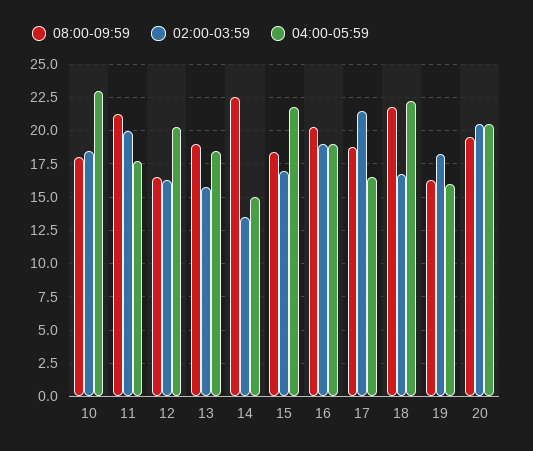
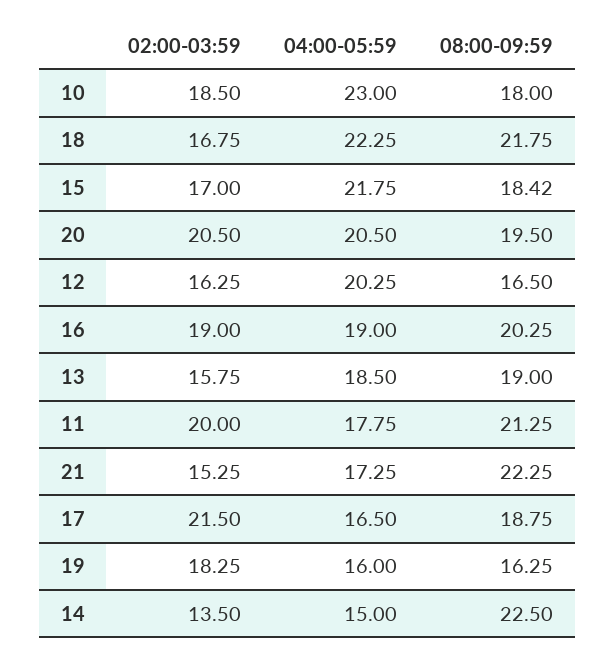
02:00-03:59, 21: none -> 15.25
04:00-05:59, 21: none -> 17.25
08:00-09:59, 21: none -> 22.25

